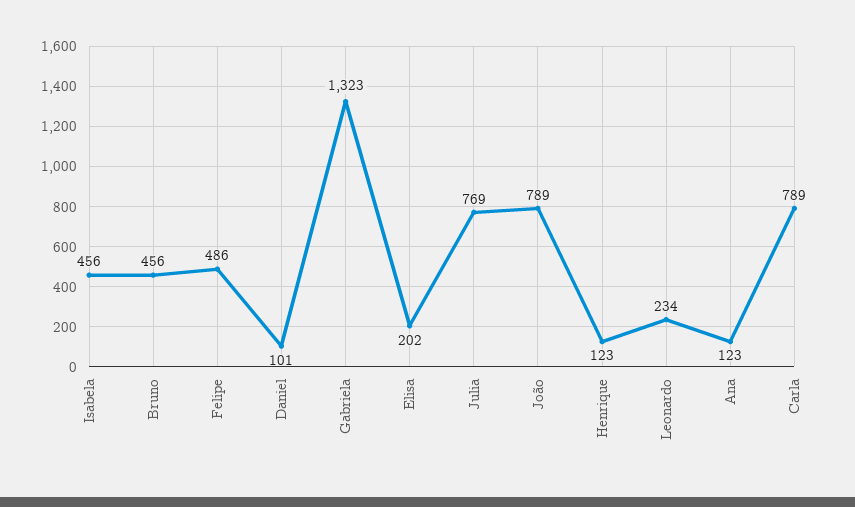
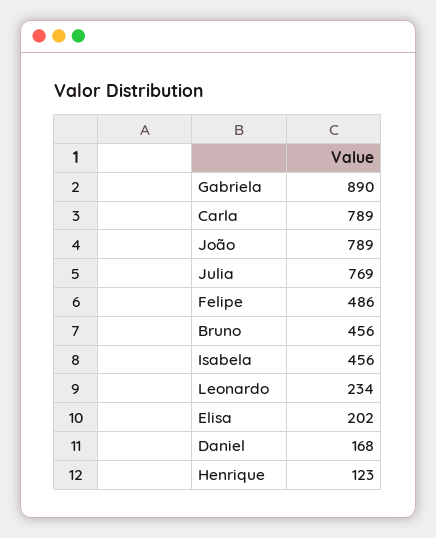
Daniel: 101 -> 168
Gabriela: 1323 -> 890
Ana: 123 -> none

